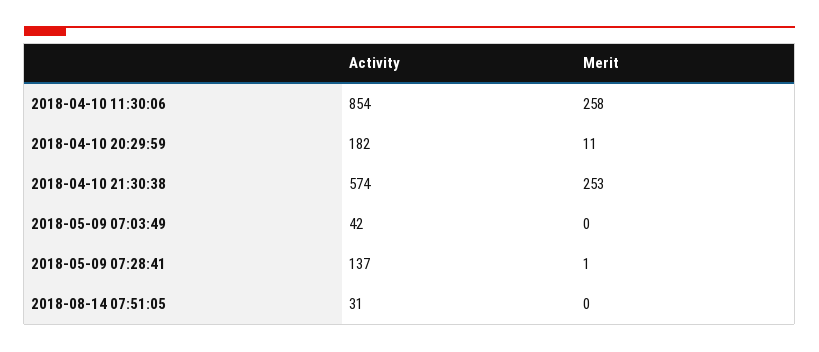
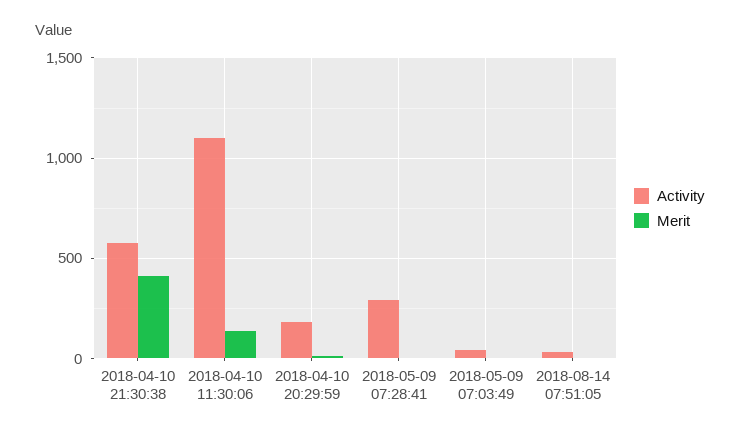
Activity, 2018-04-10 11:30:06: 854 -> 1100
Merit, 2018-04-10 11:30:06: 258 -> 150
Merit, 2018-04-10 21:30:38: 253 -> 400
Activity, 2018-05-09 07:28:41: 137 -> 300

